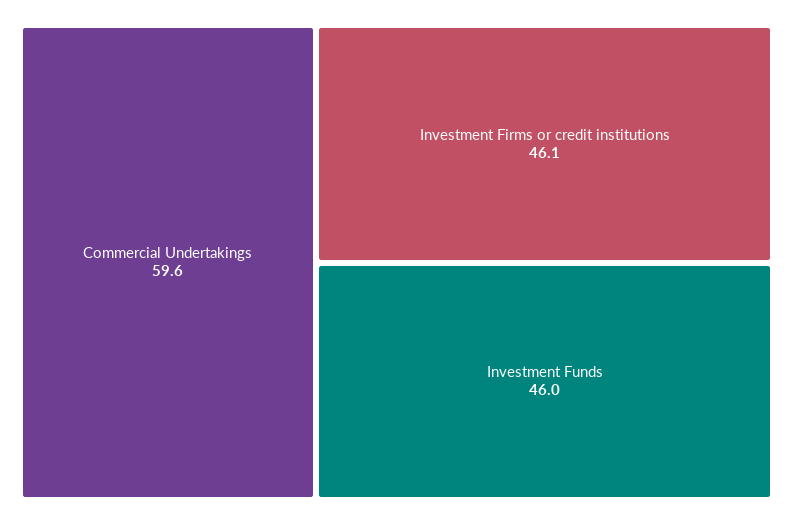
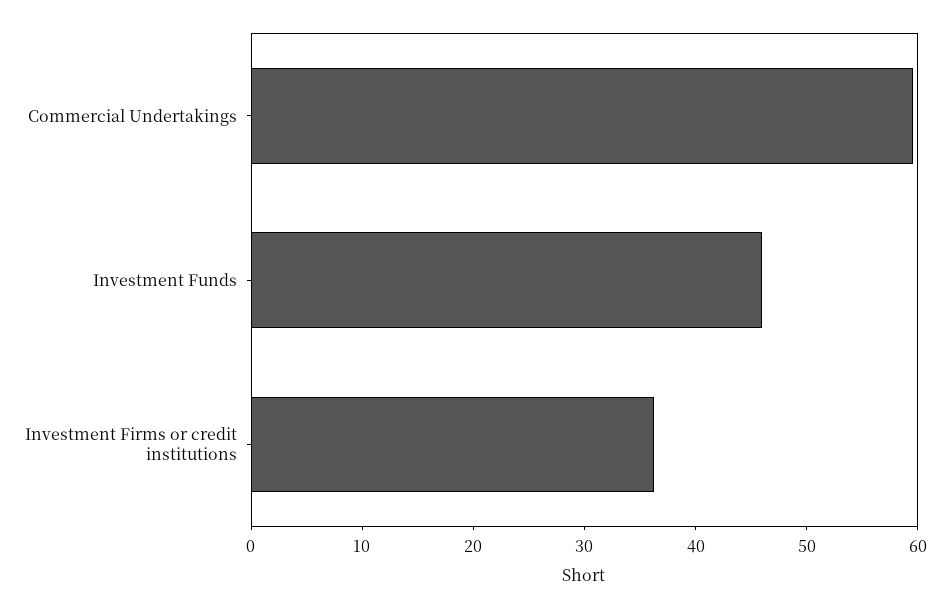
Investment Firms or credit institutions: 46.1 -> 36

